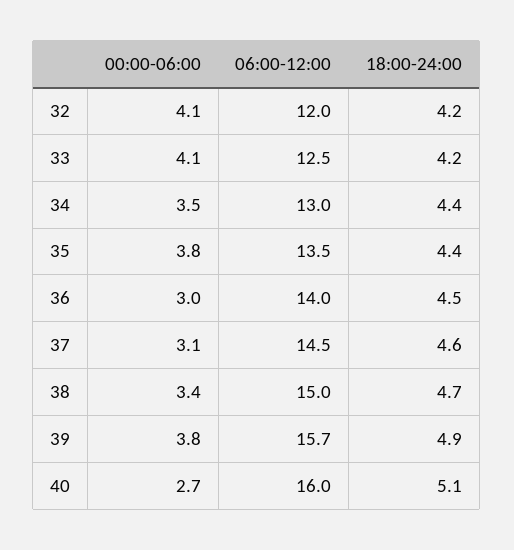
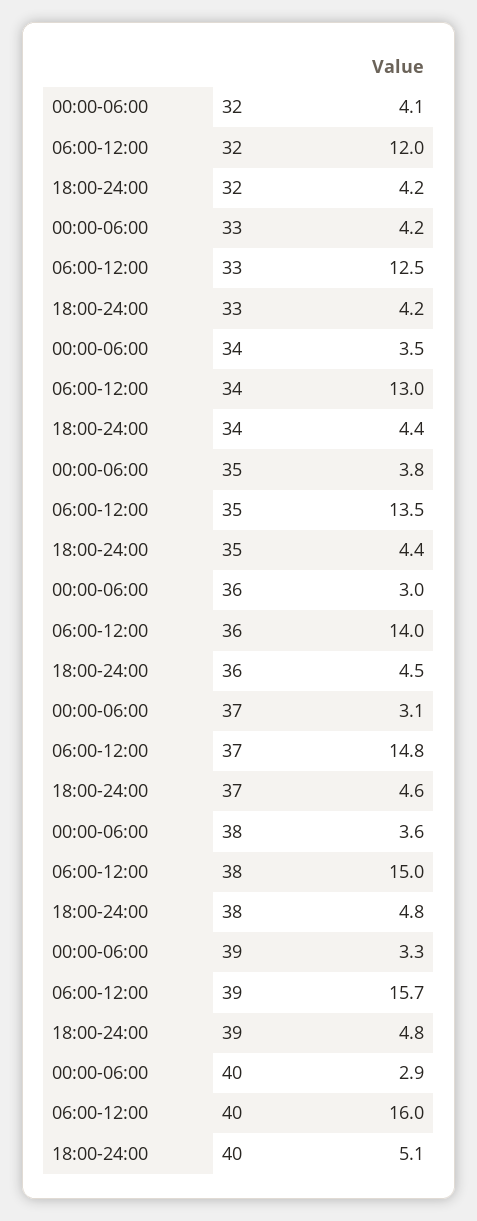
00:00-06:00, 33: 4.1 -> 4.2
06:00-12:00, 37: 14.5 -> 14.8
00:00-06:00, 38: 3.4 -> 3.6
18:00-24:00, 38: 4.7 -> 4.8
00:00-06:00, 39: 3.8 -> 3.3
18:00-24:00, 39: 4.9 -> 4.8
00:00-06:00, 40: 2.7 -> 2.9

